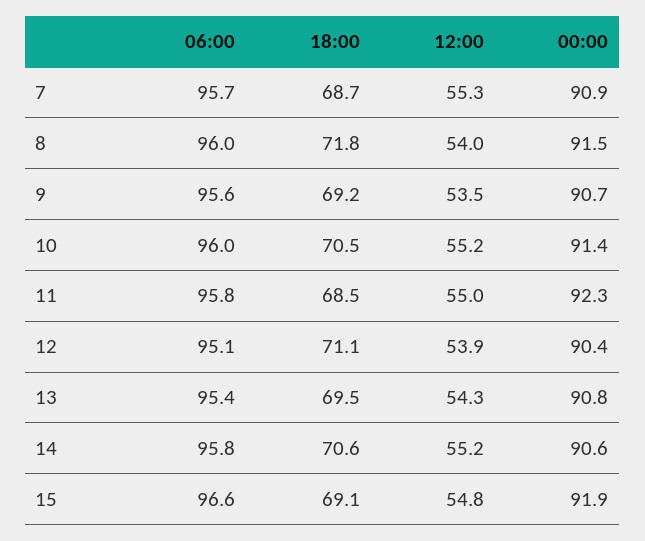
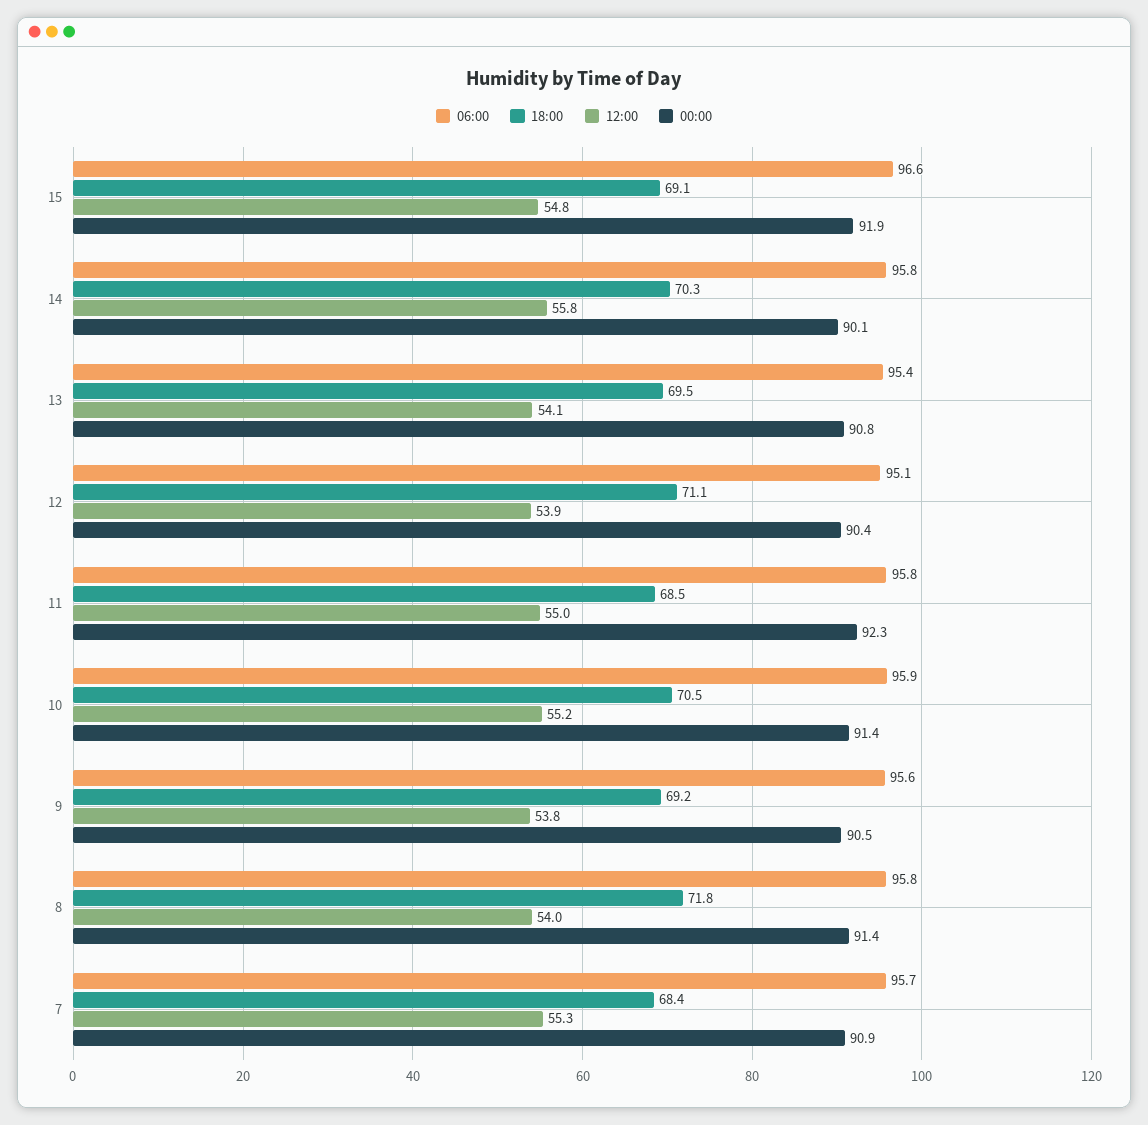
18:00, 7: 68.7 -> 68.4
06:00, 8: 96 -> 95.8
00:00, 8: 91.5 -> 91.4
12:00, 9: 53.5 -> 53.8
00:00, 9: 90.7 -> 90.5
06:00, 10: 96 -> 95.9
12:00, 13: 54.3 -> 54.1
18:00, 14: 70.6 -> 70.3
12:00, 14: 55.2 -> 55.8
00:00, 14: 90.6 -> 90.1

